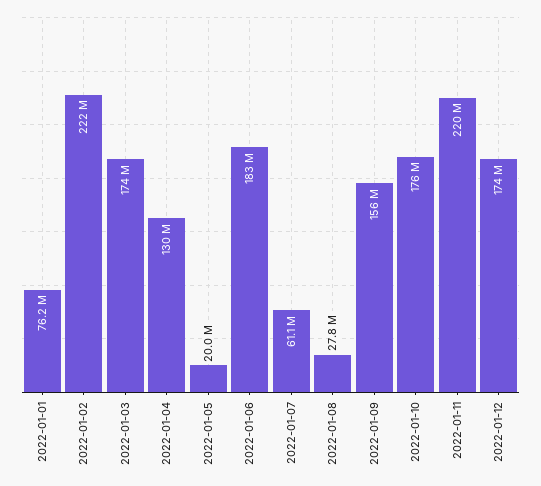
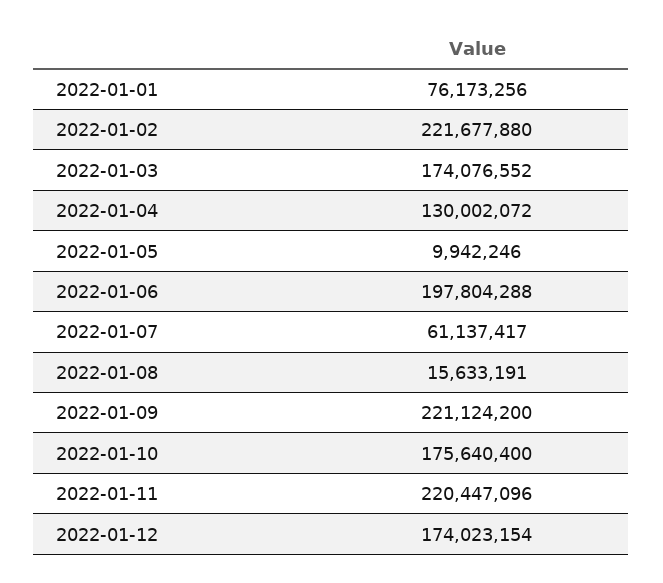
2022-01-05: 20000000 -> 9942246
2022-01-06: 183000000 -> 197804288
2022-01-08: 27800000 -> 15633191
2022-01-09: 156000000 -> 221124200

